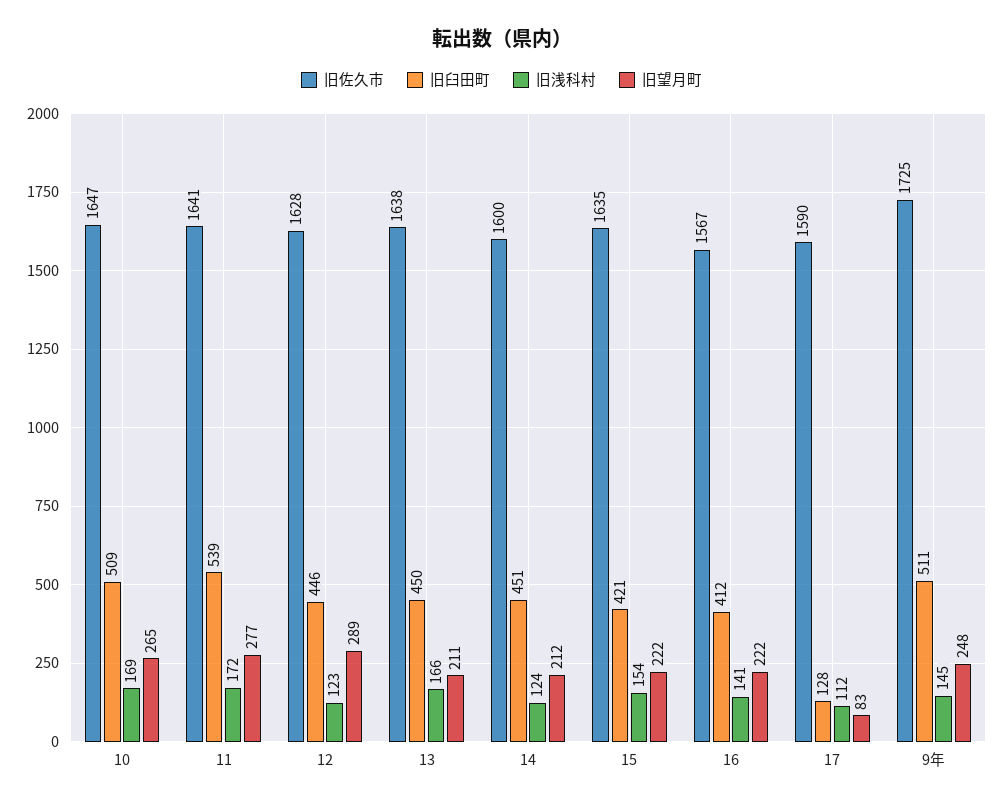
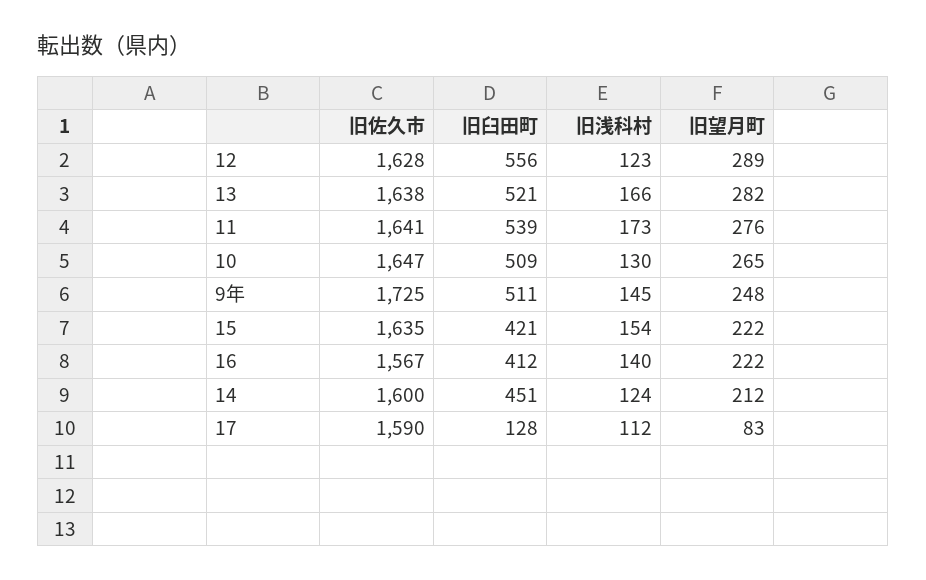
旧浅科村, 10: 169 -> 130
旧浅科村, 11: 172 -> 173
旧望月町, 11: 277 -> 276
旧臼田町, 12: 446 -> 556
旧臼田町, 13: 450 -> 521
旧望月町, 13: 211 -> 282
旧浅科村, 16: 141 -> 140

